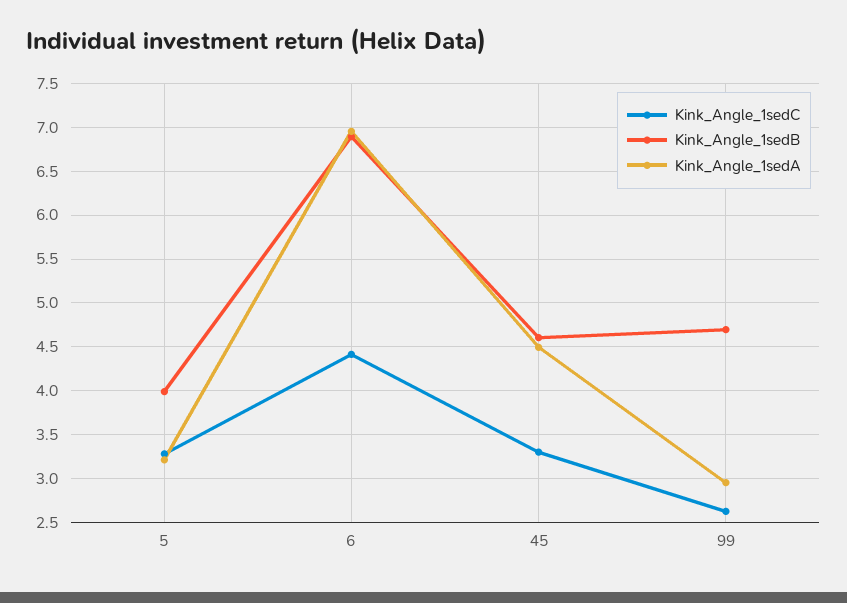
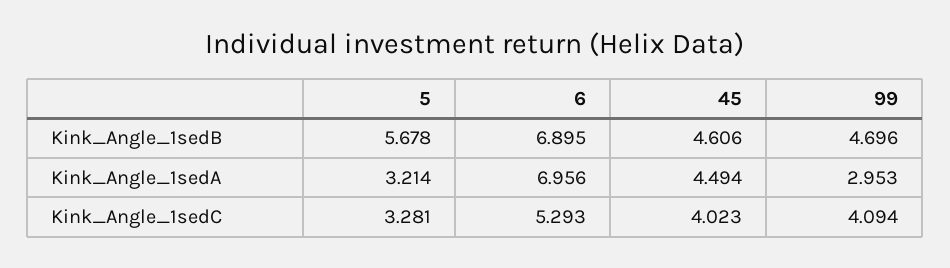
Kink_Angle_1sedB, 5: 4 -> 5.678
Kink_Angle_1sedC, 6: 4.4 -> 5.293
Kink_Angle_1sedC, 45: 3.3 -> 4.023
Kink_Angle_1sedC, 99: 2.6 -> 4.094

